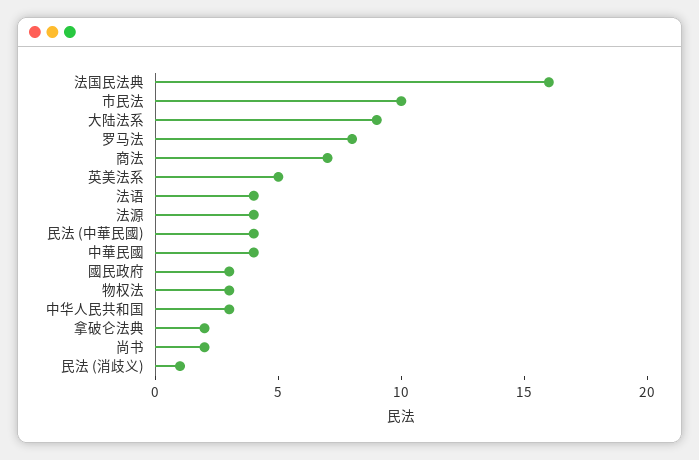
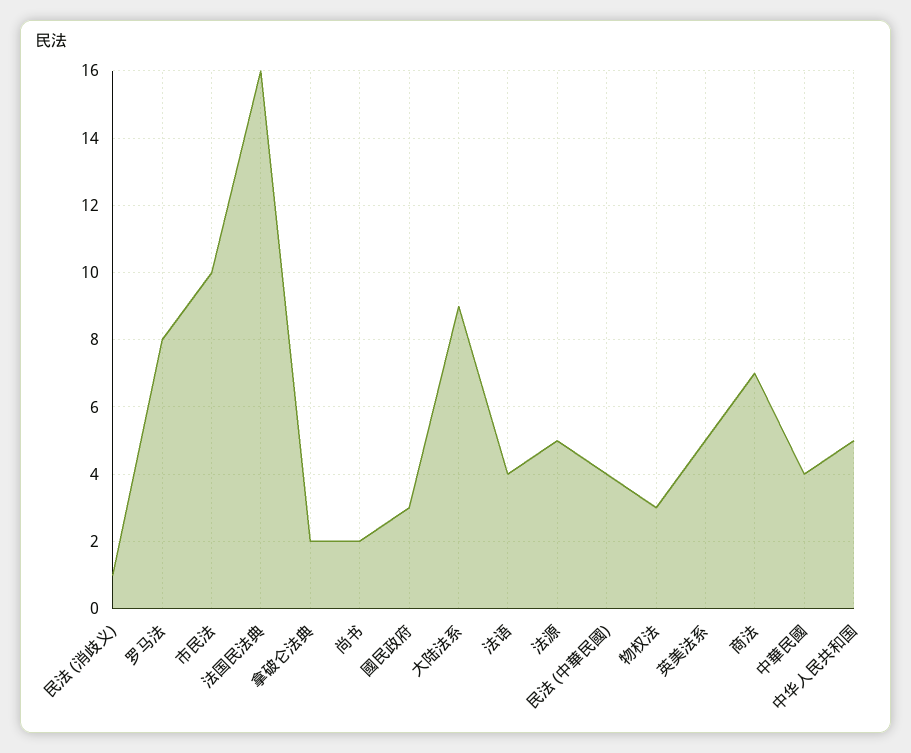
法源: 4 -> 5
中华人民共和国: 3 -> 5

